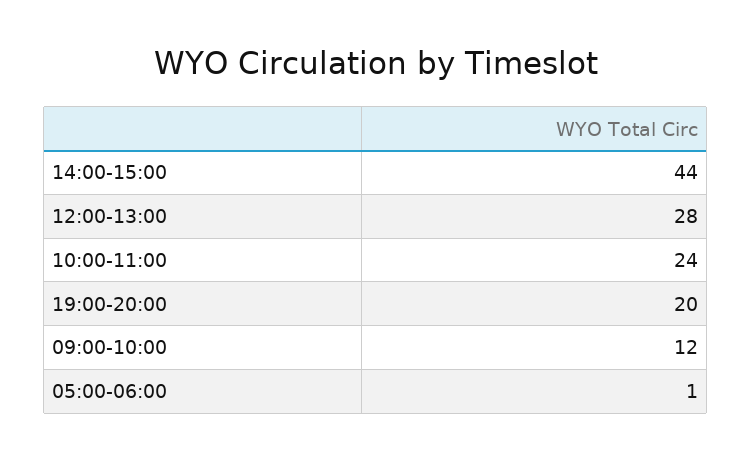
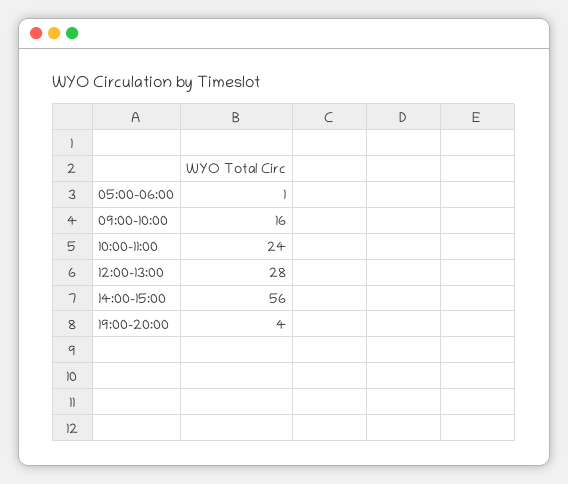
14:00-15:00: 44 -> 56
19:00-20:00: 20 -> 4
09:00-10:00: 12 -> 16

